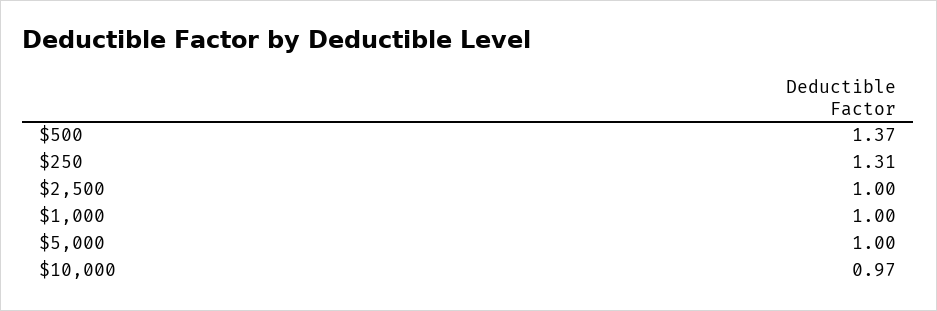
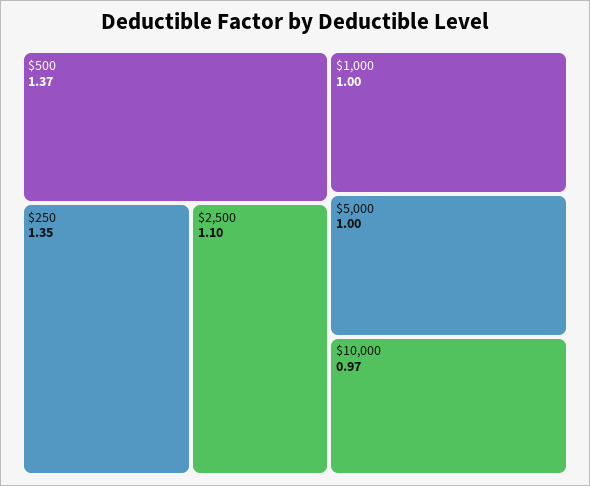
$250: 1.31 -> 1.35
$2,500: 1 -> 1.1

